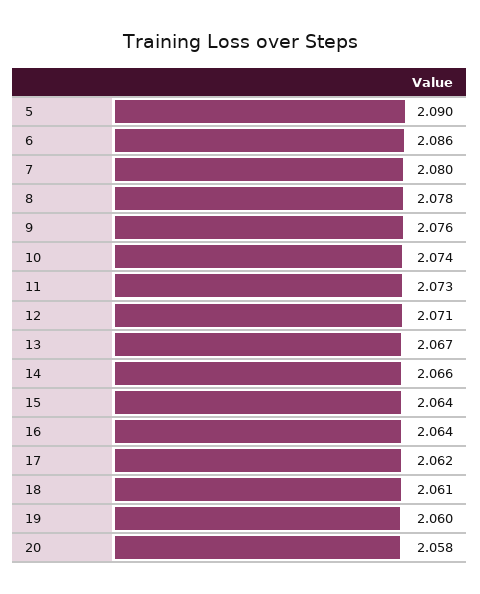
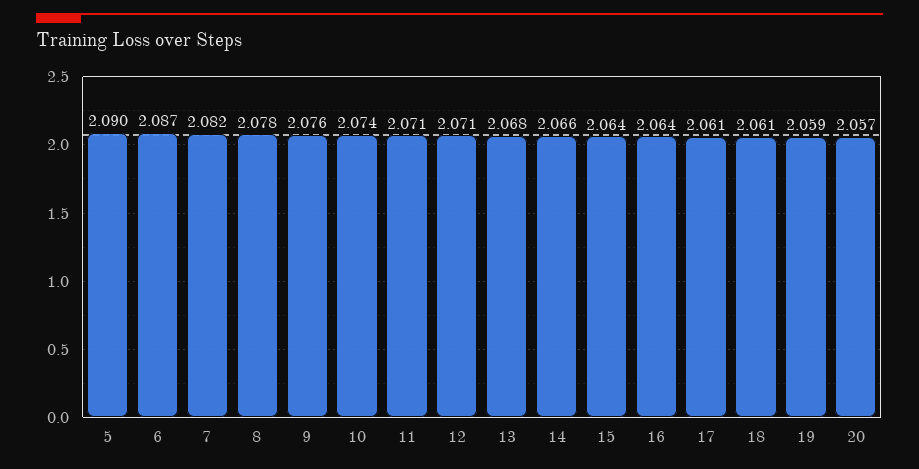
6: 2.086 -> 2.087
7: 2.08 -> 2.082
11: 2.073 -> 2.071
13: 2.067 -> 2.068
17: 2.062 -> 2.061
19: 2.06 -> 2.059
20: 2.058 -> 2.057

